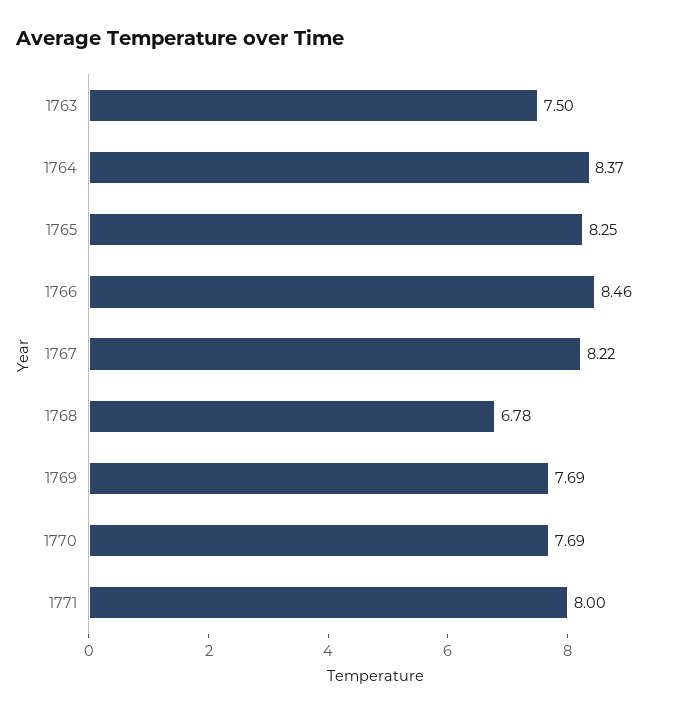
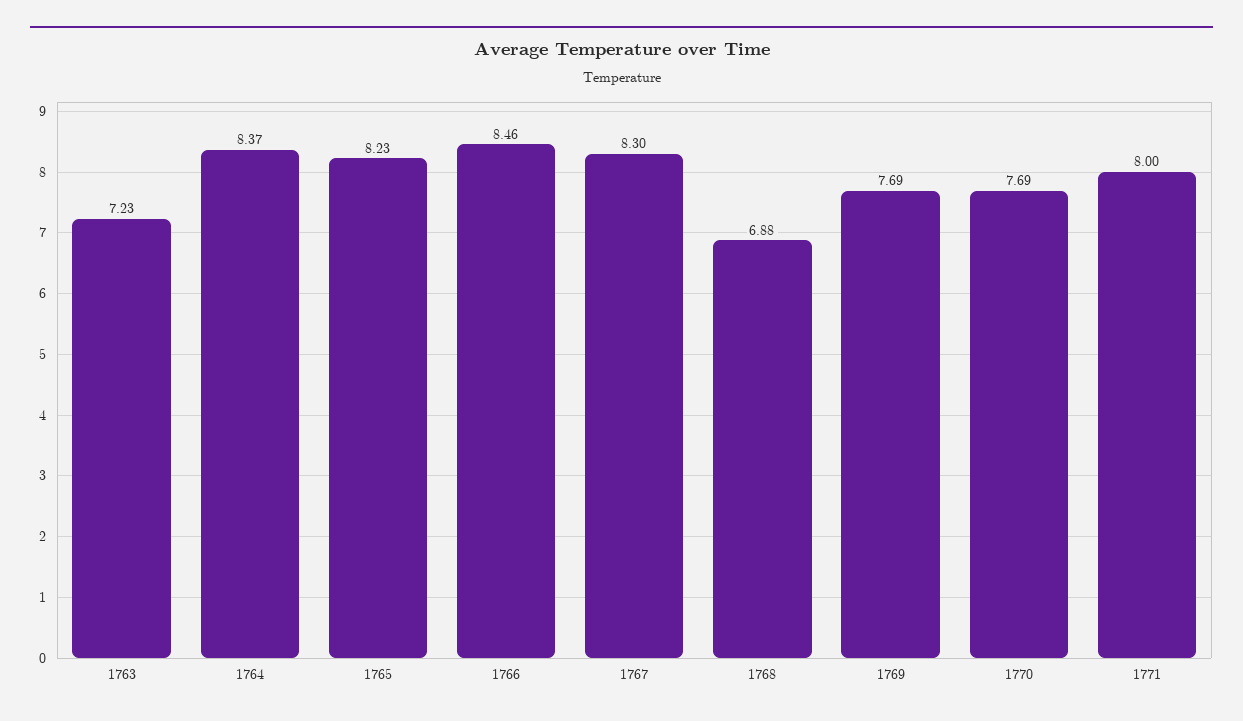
1763: 7.5 -> 7.23
1765: 8.25 -> 8.23
1767: 8.22 -> 8.3
1768: 6.78 -> 6.88

